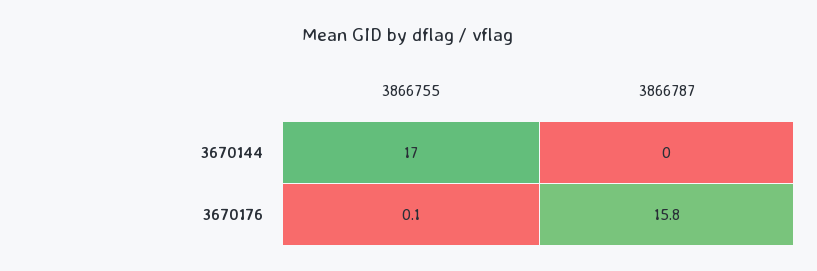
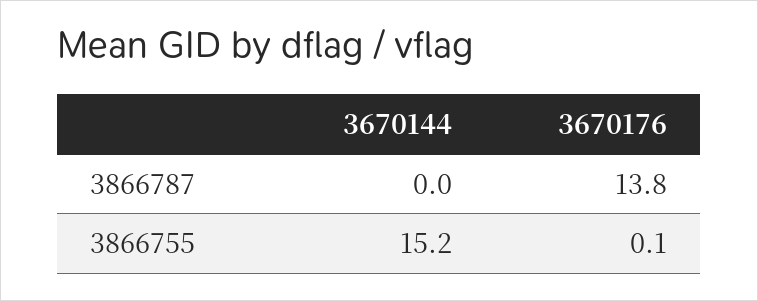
3866755, 3670144: 17 -> 15.2
3866787, 3670176: 15.8 -> 13.8

